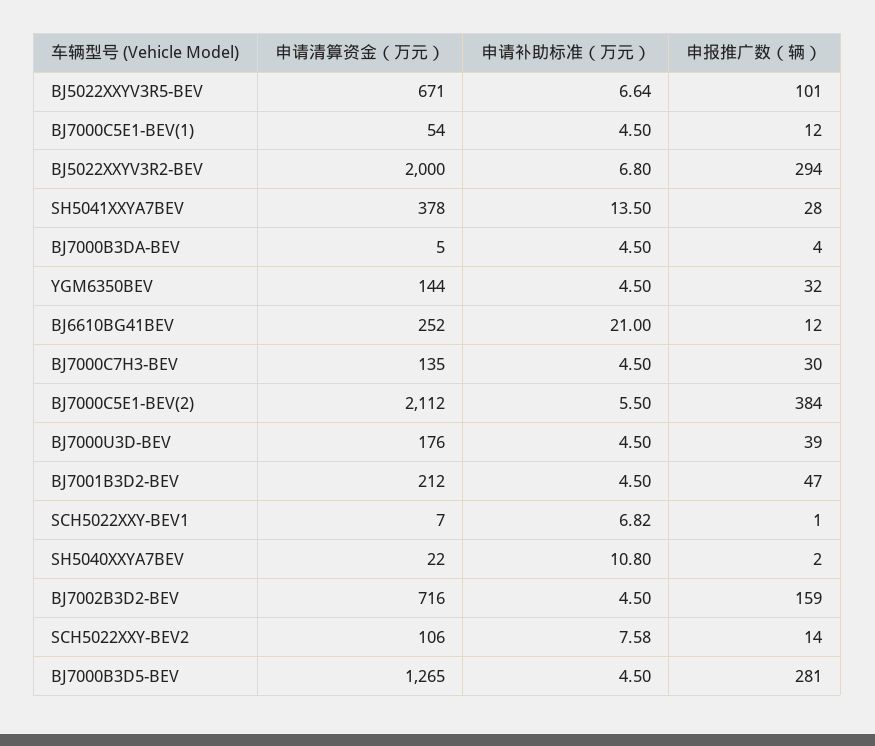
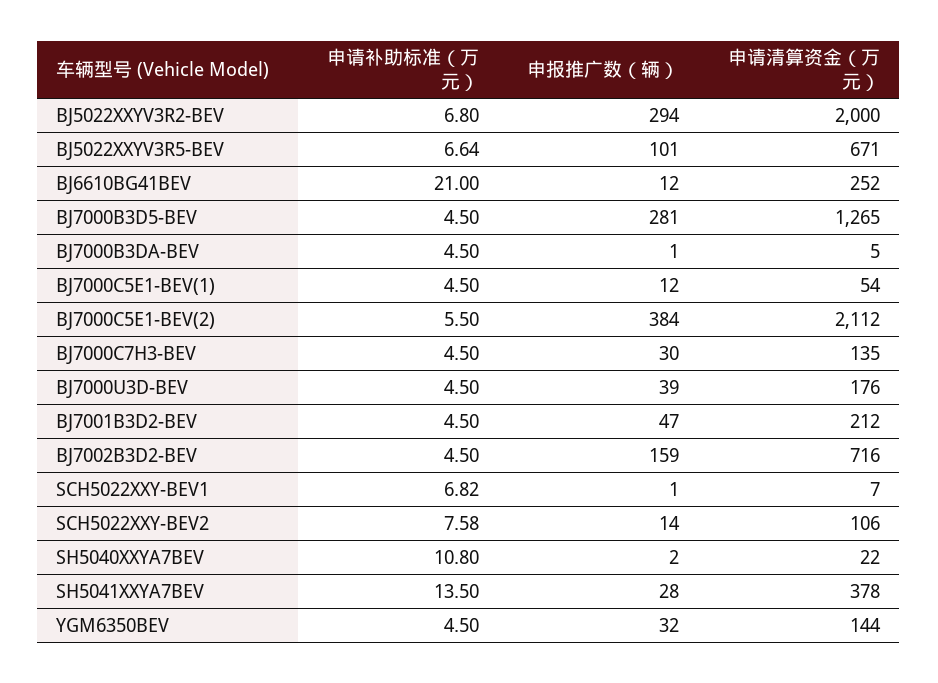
申报推广数（辆）, BJ7000B3DA-BEV: 4 -> 1

